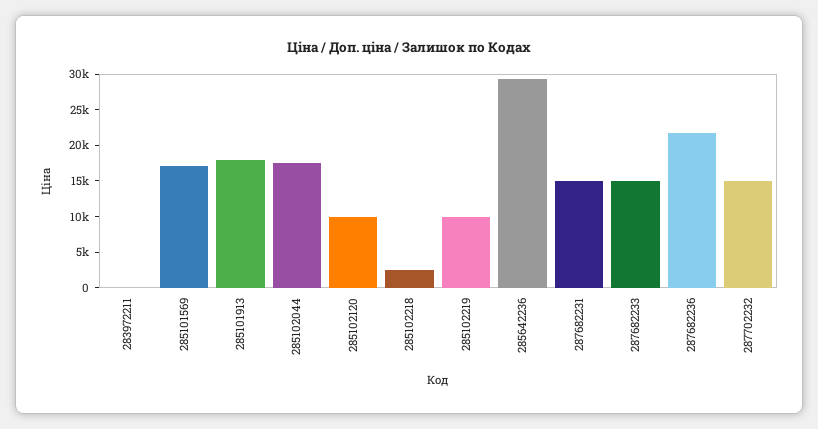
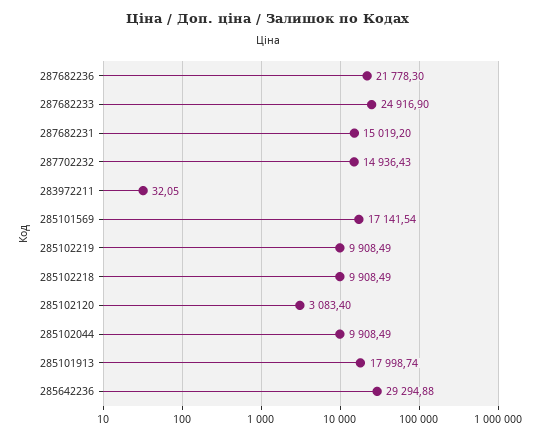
285102044: 17500 -> 9908.49
285102120: 10000 -> 3083.4
285102218: 2500 -> 9908.49
287682233: 15000 -> 24916.9

